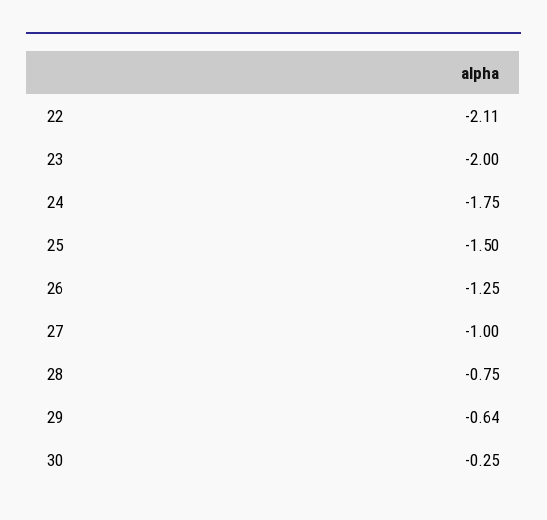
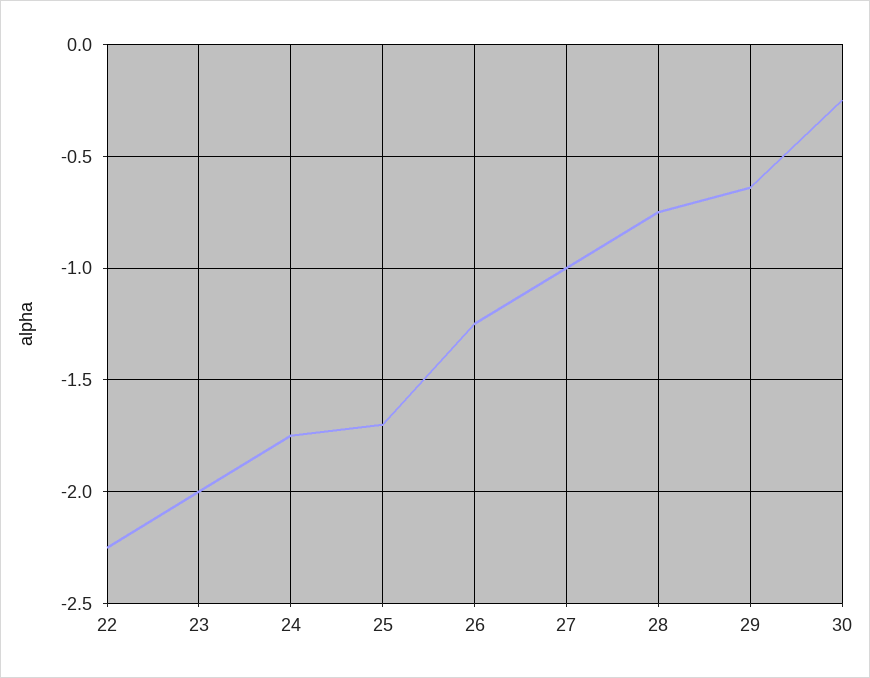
22: -2.11 -> -2.25
25: -1.5 -> -1.7

